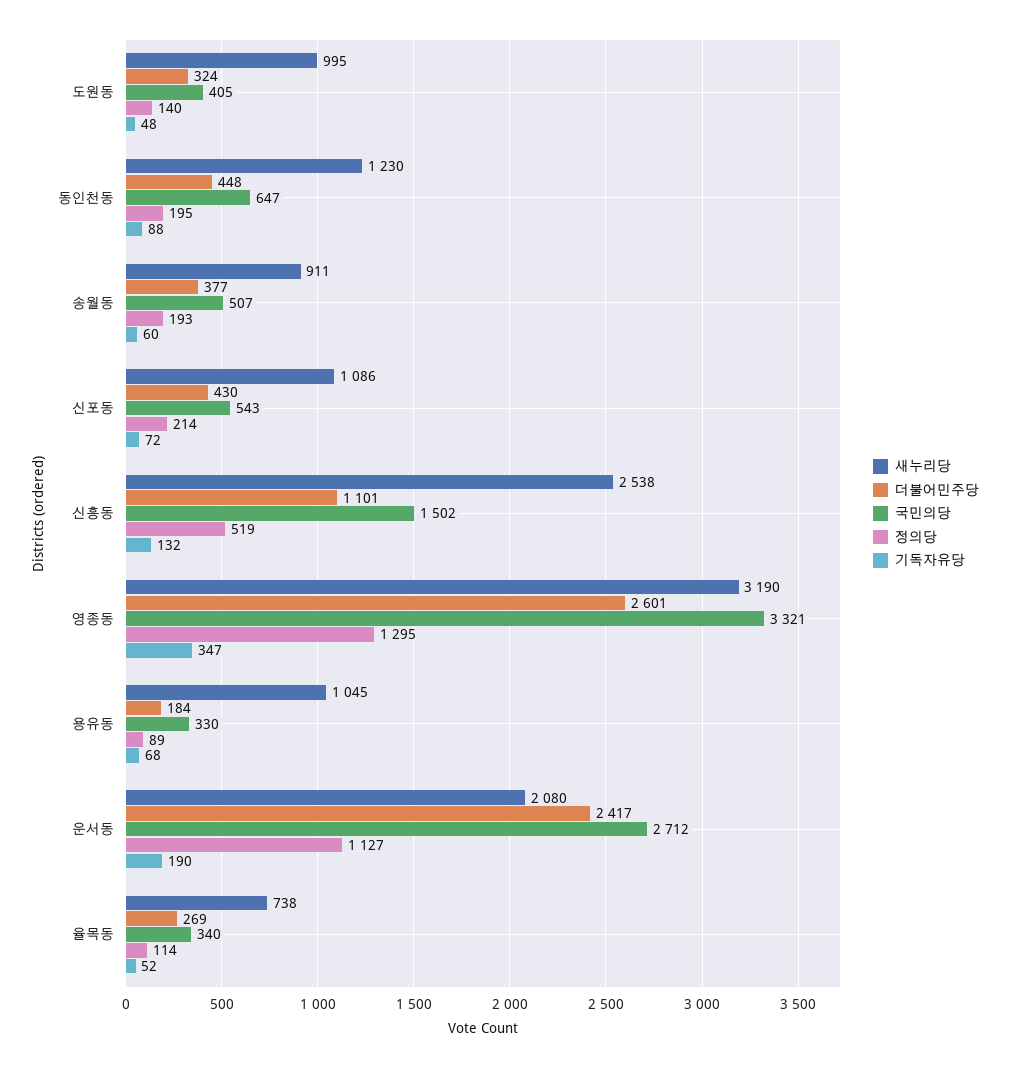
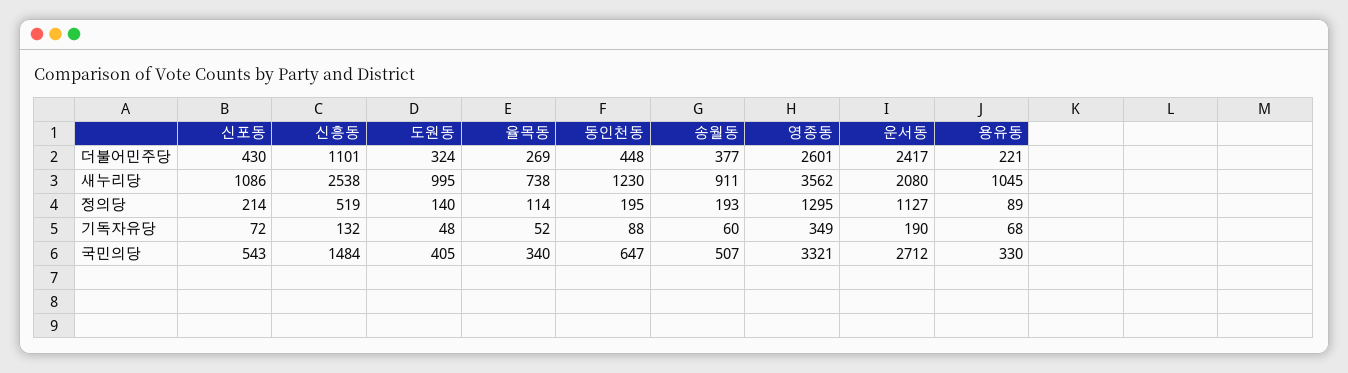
국민의당, 신흥동: 1502 -> 1484
새누리당, 영종동: 3190 -> 3562
기독자유당, 영종동: 347 -> 349
더불어민주당, 용유동: 184 -> 221

